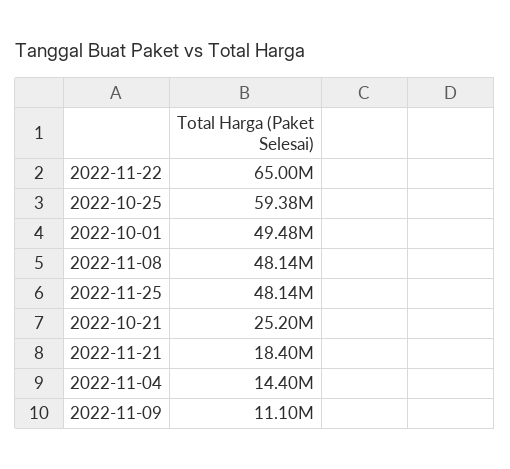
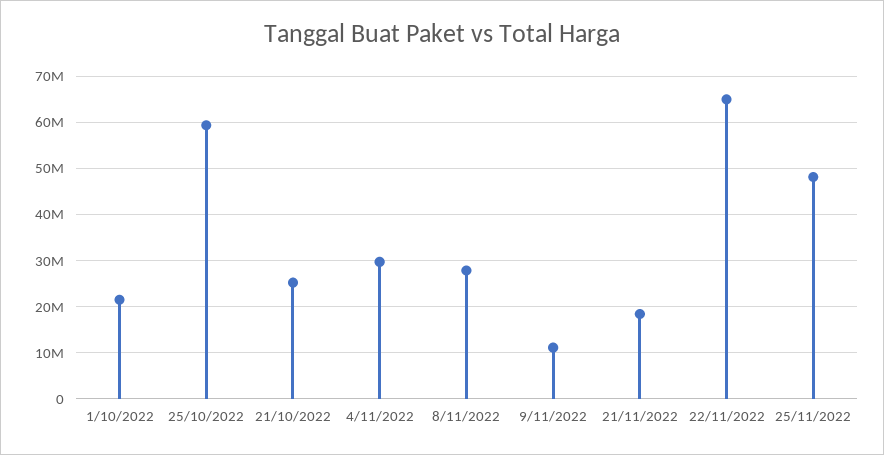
2022-10-01: 49480000 -> 22000000
2022-11-08: 48140000 -> 28000000
2022-11-04: 14400000 -> 30000000

